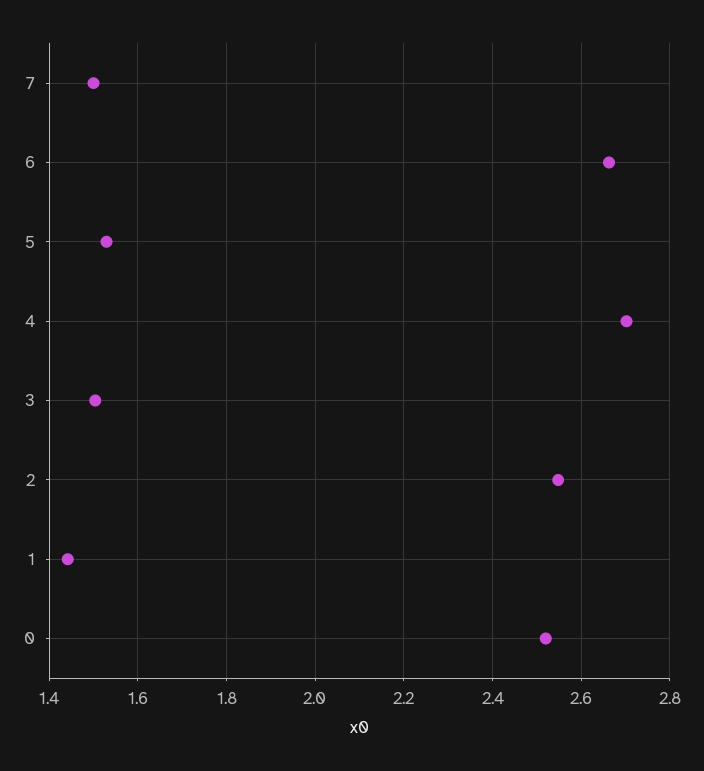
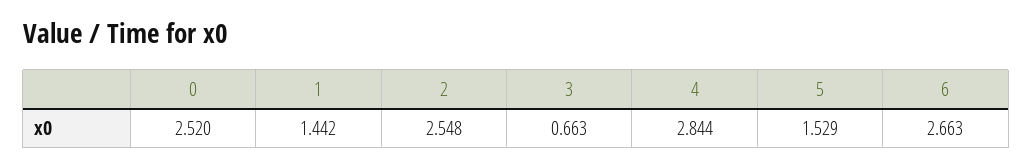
7: 1.5 -> none
4: 2.7 -> 2.844
3: 1.5 -> 0.663

